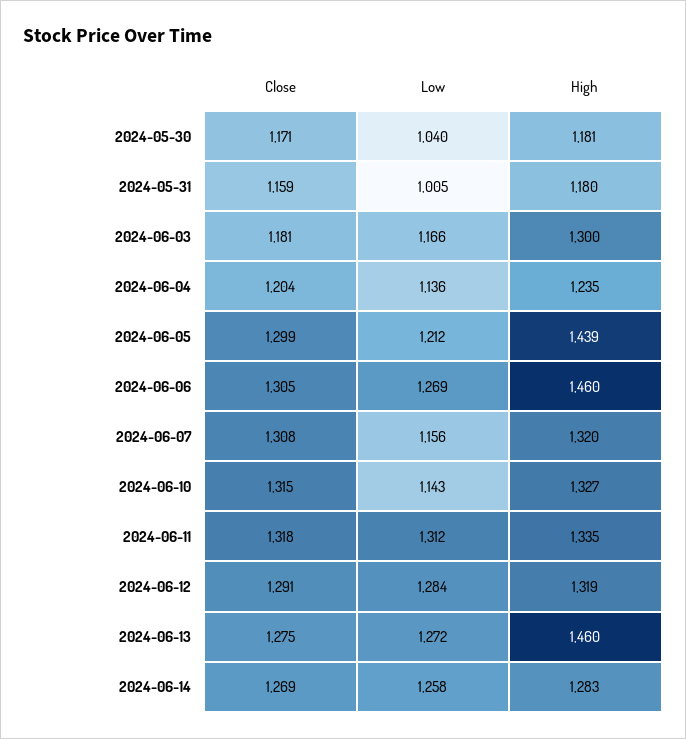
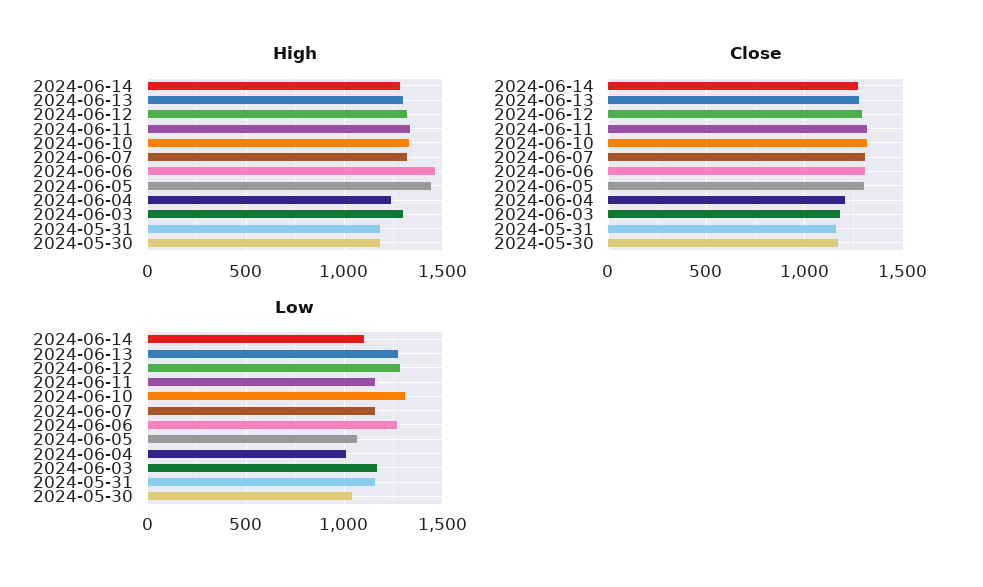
Low, 2024-05-31: 1005 -> 1150
Low, 2024-06-04: 1136 -> 1000
Low, 2024-06-05: 1212 -> 1050
Low, 2024-06-10: 1143 -> 1300
Low, 2024-06-11: 1312 -> 1150
High, 2024-06-13: 1460 -> 1300
Low, 2024-06-14: 1258 -> 1100

